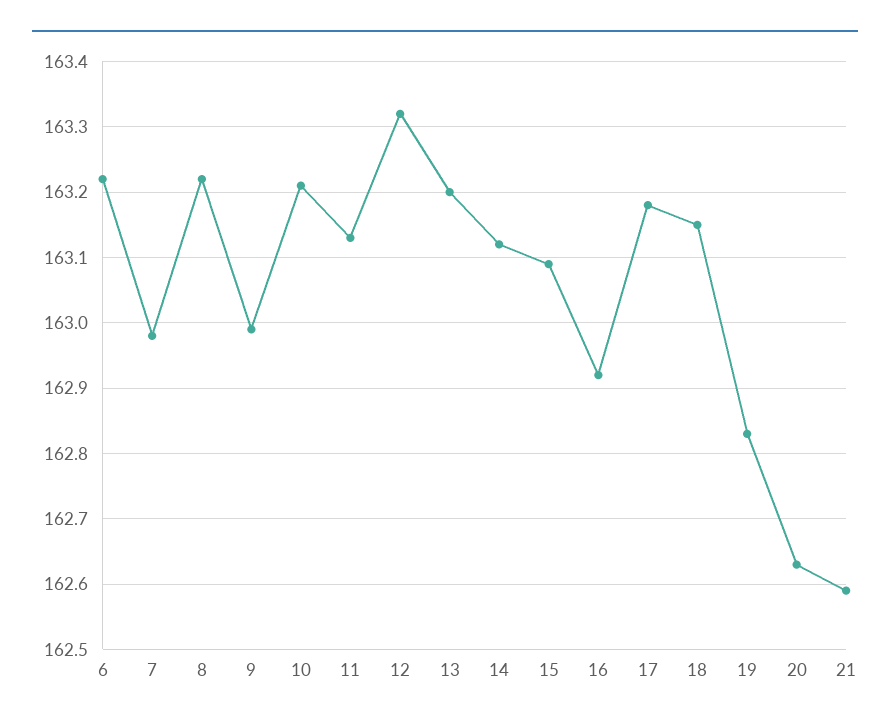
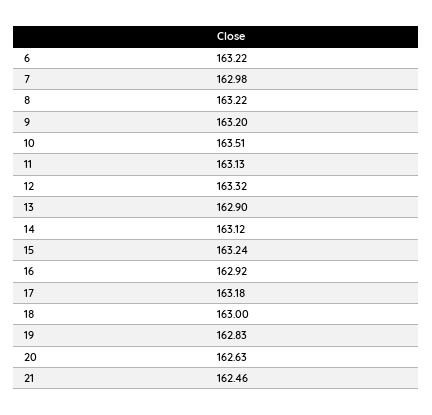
9: 162.99 -> 163.2
10: 163.21 -> 163.51
13: 163.2 -> 162.9
15: 163.09 -> 163.24
18: 163.15 -> 163
21: 162.59 -> 162.46

